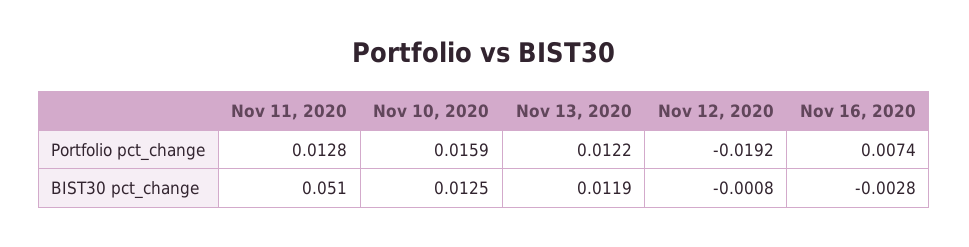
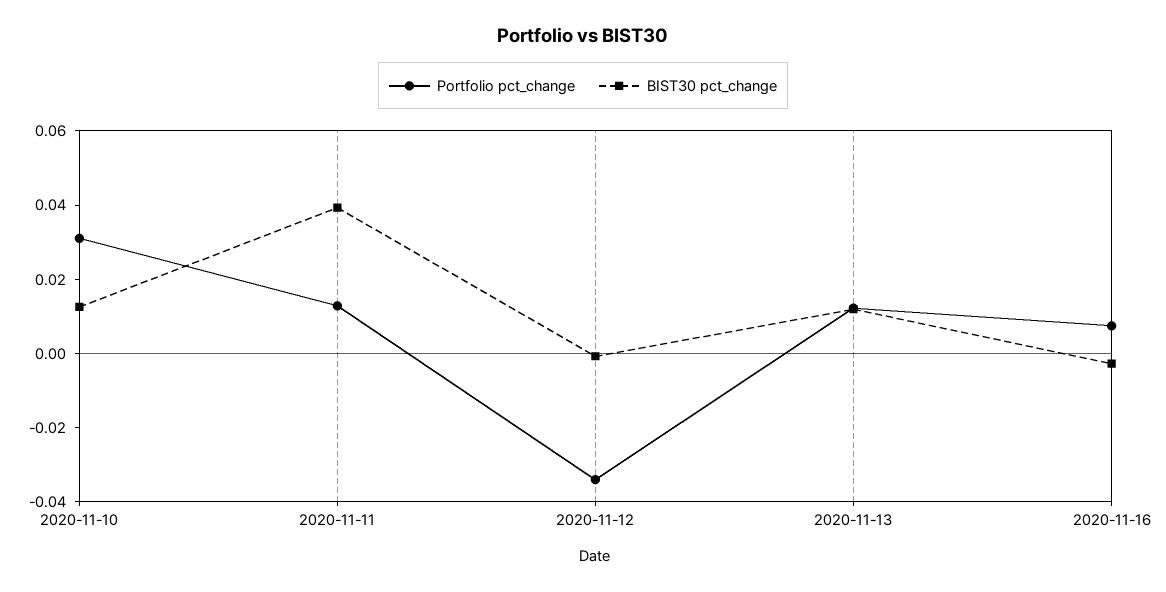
Portfolio pct_change, Nov 10, 2020: 0.0159 -> 0.03
Portfolio pct_change, Nov 12, 2020: -0.0192 -> -0.035
BIST30 pct_change, Nov 11, 2020: 0.051 -> 0.04

